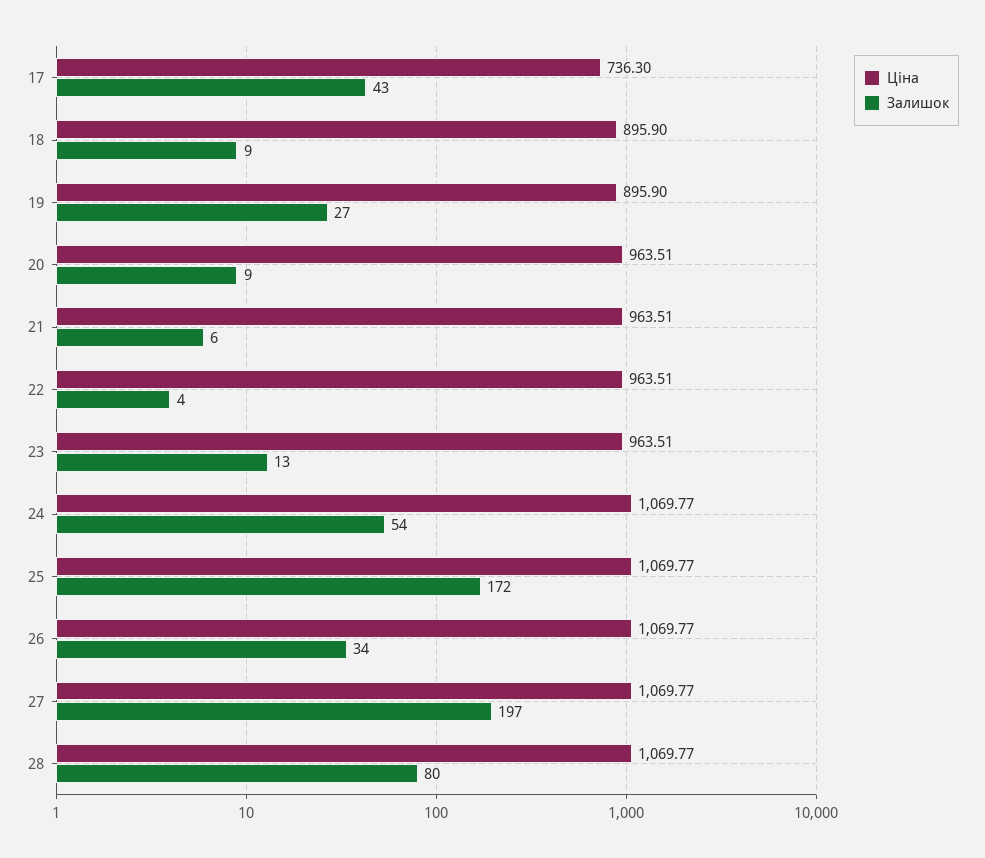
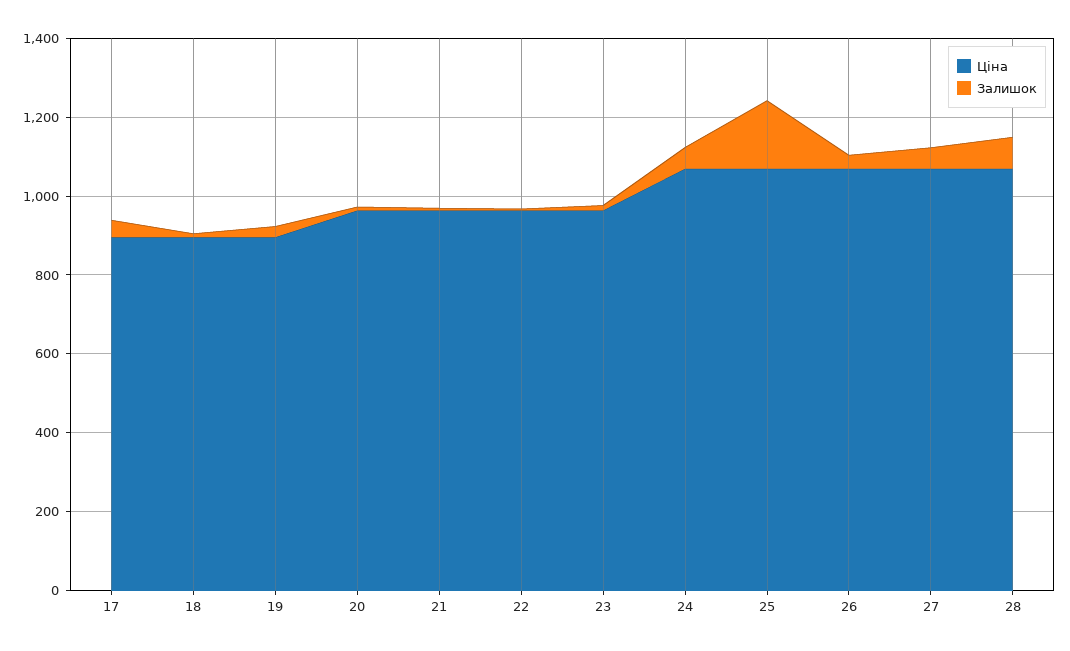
Ціна, 17: 736.3 -> 900
Залишок, 27: 197 -> 50

